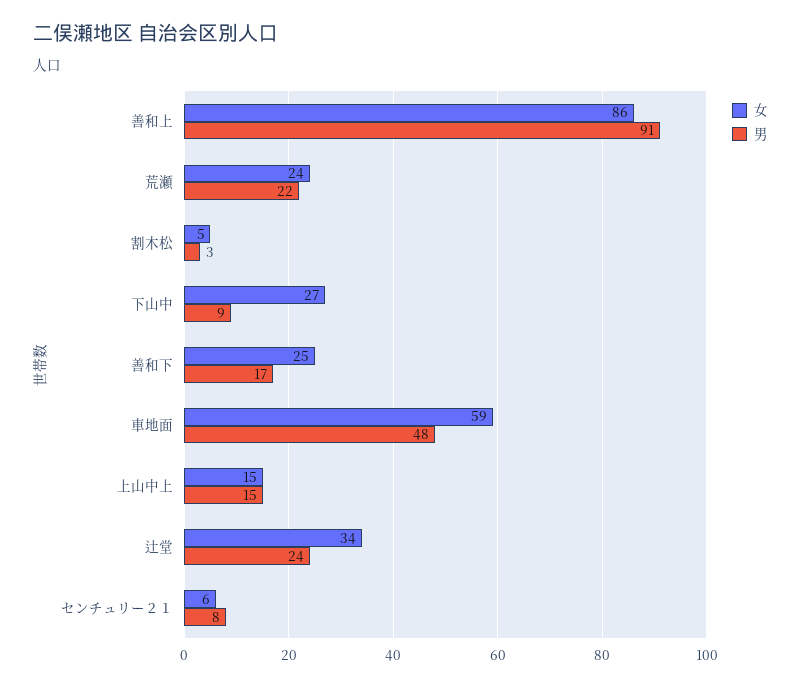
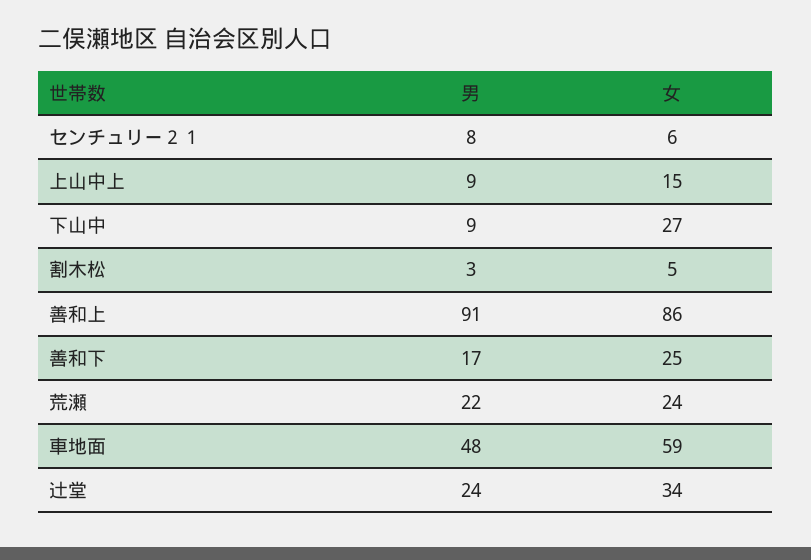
男, 上山中上: 15 -> 9

